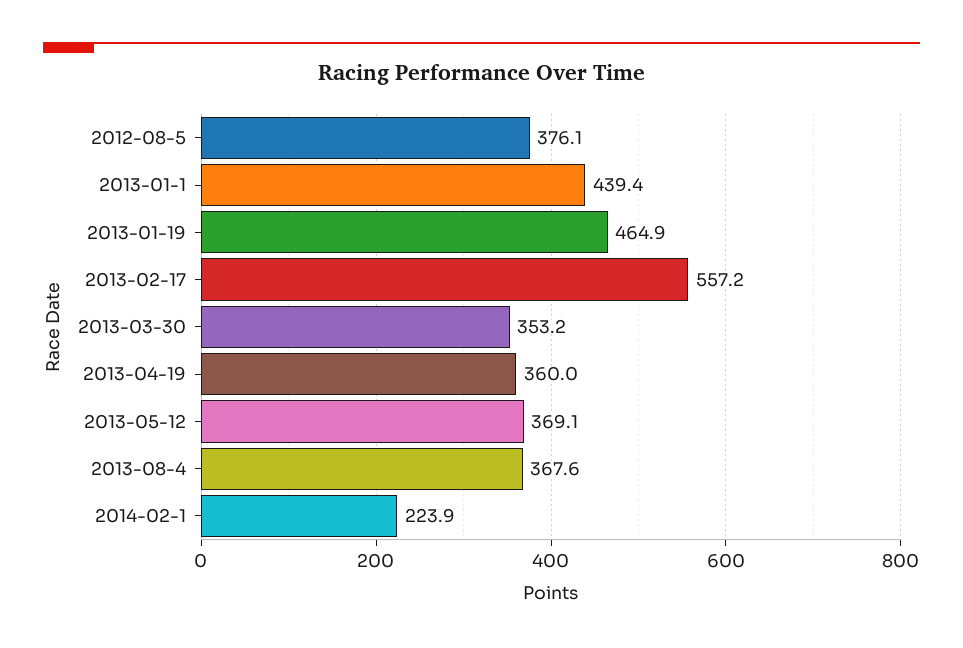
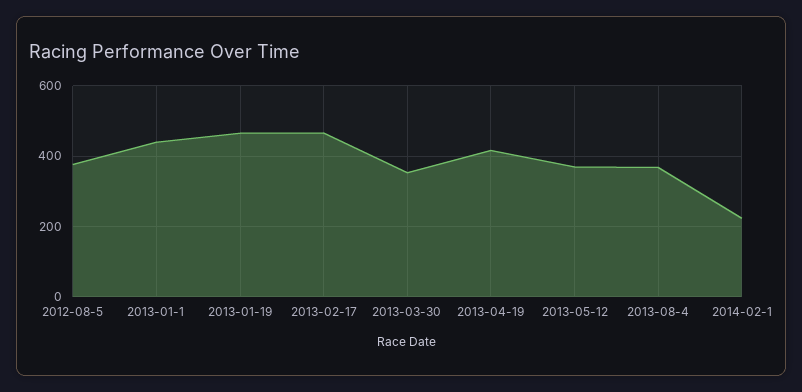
2013-02-17: 557.2 -> 460
2013-04-19: 360 -> 420

